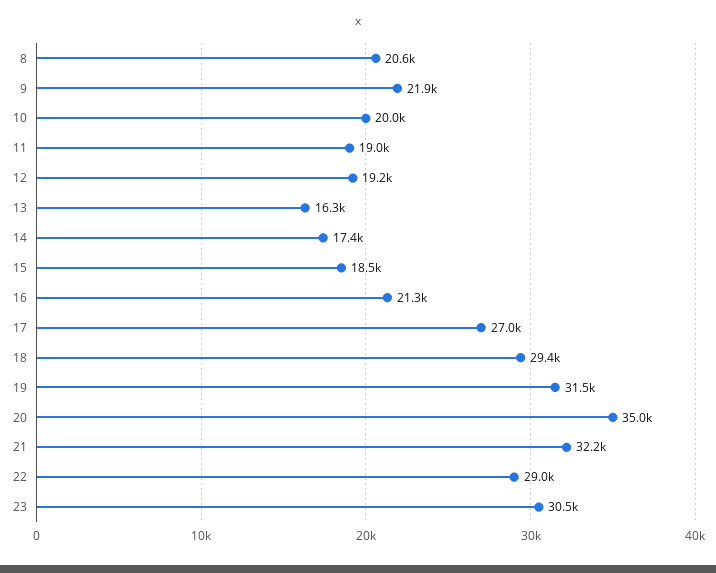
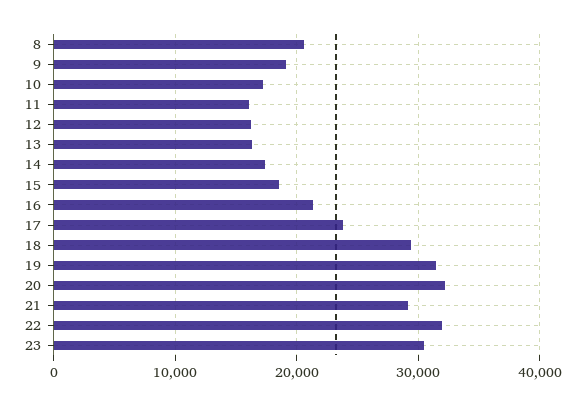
9: 21900 -> 19000
10: 20000 -> 17000
11: 19000 -> 16000
12: 19200 -> 16000
17: 27000 -> 24000
20: 35000 -> 32000
21: 32200 -> 29000
22: 29000 -> 32000

